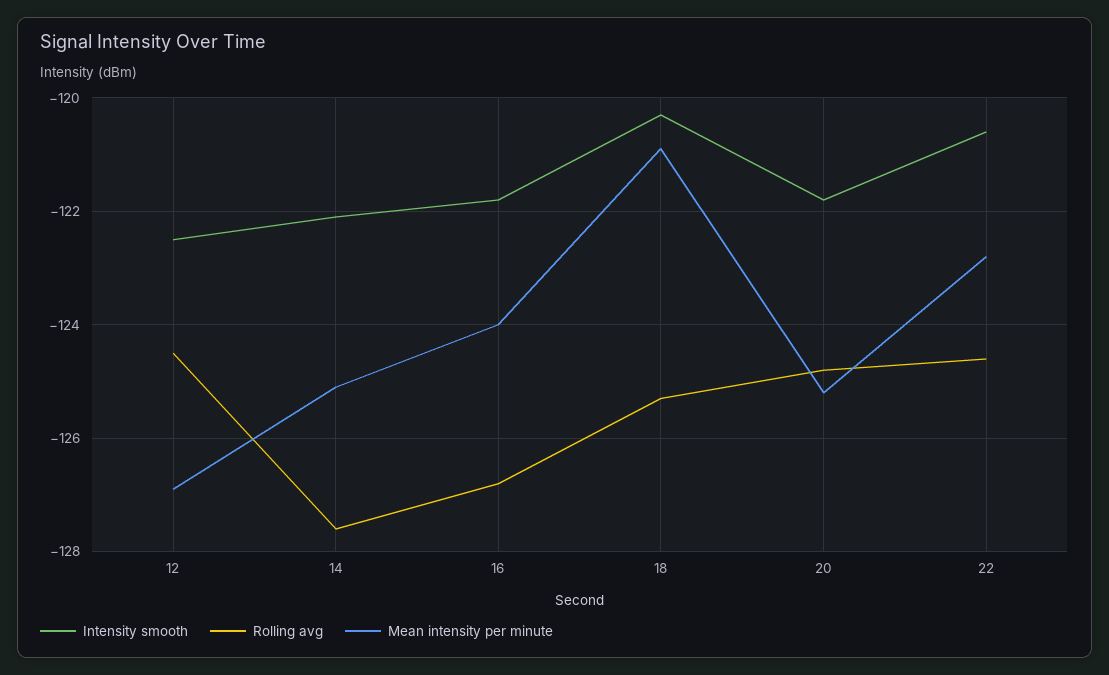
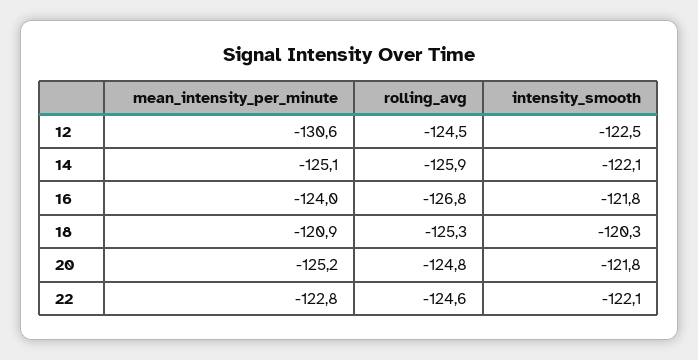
Mean intensity per minute, 12: -127 -> -130.6
Rolling avg, 14: -127.5 -> -125.9
Intensity smooth, 22: -120.5 -> -122.1

